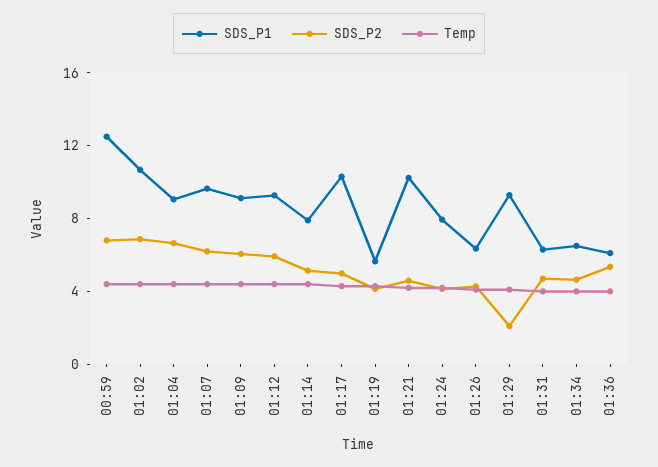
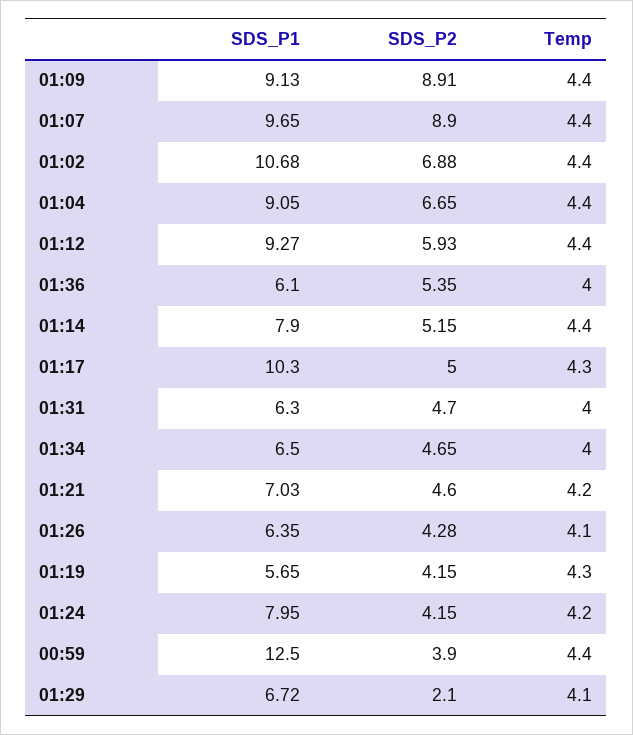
SDS_P2, 00:59: 7 -> 3.9
SDS_P2, 01:07: 6 -> 8.9
SDS_P2, 01:09: 6 -> 8.91
SDS_P1, 01:21: 10 -> 7.03
SDS_P1, 01:29: 9 -> 6.72

